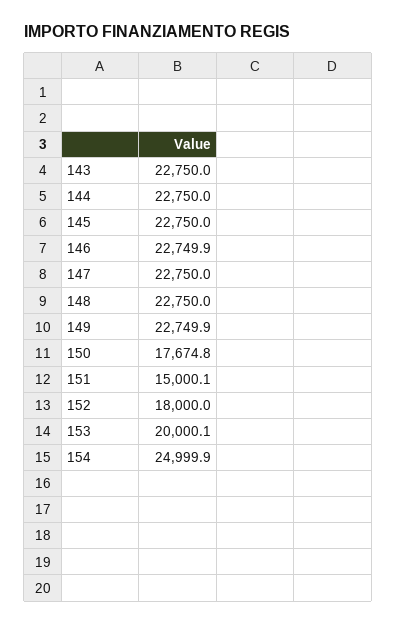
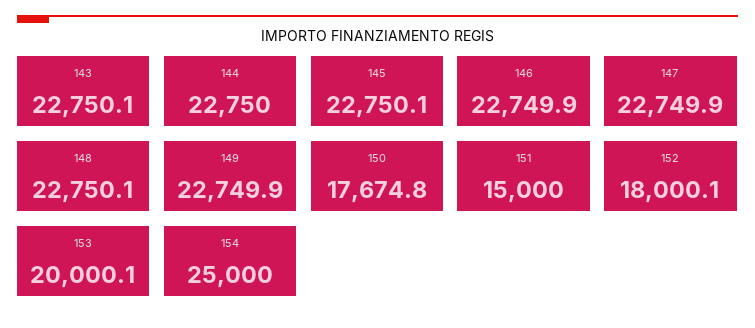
143: 22750 -> 22750.1
145: 22750 -> 22750.1
147: 22750 -> 22749.9
148: 22750 -> 22750.1
151: 15000.1 -> 15000
152: 18000 -> 18000.1
154: 24999.9 -> 25000

